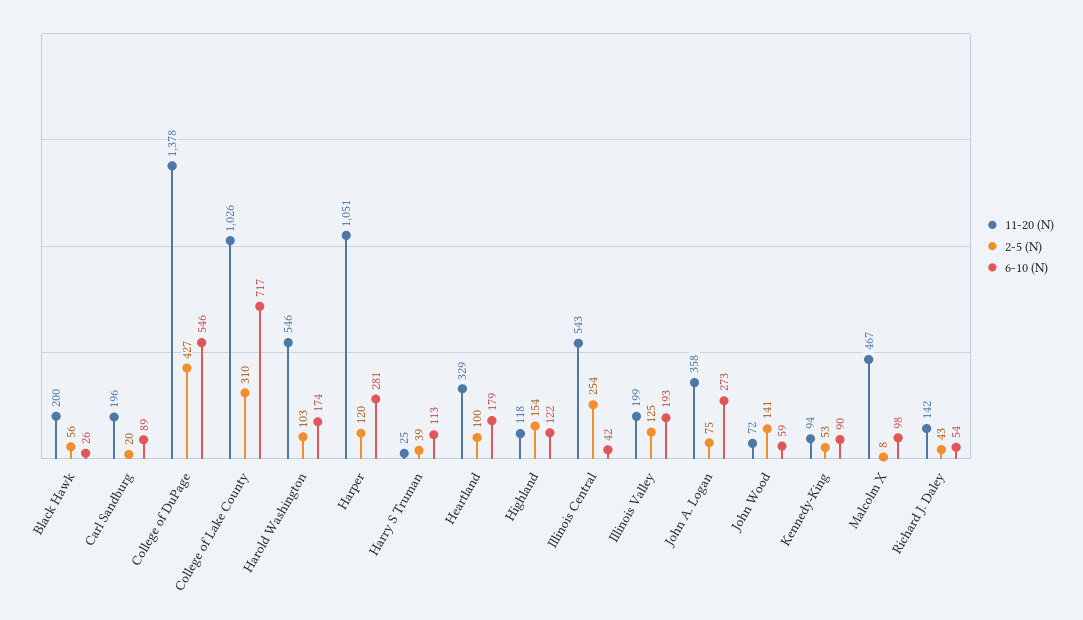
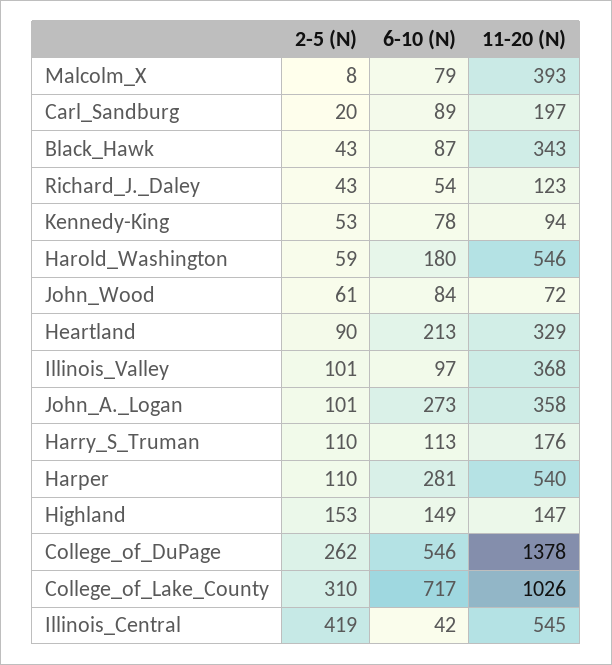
11-20 (N), Black Hawk: 200 -> 343
2-5 (N), Black Hawk: 56 -> 43
6-10 (N), Black Hawk: 26 -> 87
11-20 (N), Carl Sandburg: 196 -> 197
2-5 (N), College of DuPage: 427 -> 262
2-5 (N), Harold Washington: 103 -> 59
6-10 (N), Harold Washington: 174 -> 180
11-20 (N), Harper: 1051 -> 540
2-5 (N), Harper: 120 -> 110
11-20 (N), Harry S Truman: 25 -> 176
2-5 (N), Harry S Truman: 39 -> 110
2-5 (N), Heartland: 100 -> 90
6-10 (N), Heartland: 179 -> 213
11-20 (N), Highland: 118 -> 147
2-5 (N), Highland: 154 -> 153
6-10 (N), Highland: 122 -> 149
11-20 (N), Illinois Central: 543 -> 545
2-5 (N), Illinois Central: 254 -> 419
11-20 (N), Illinois Valley: 199 -> 368
2-5 (N), Illinois Valley: 125 -> 101
6-10 (N), Illinois Valley: 193 -> 97
2-5 (N), John A. Logan: 75 -> 101
2-5 (N), John Wood: 141 -> 61
6-10 (N), John Wood: 59 -> 84
6-10 (N), Kennedy-King: 90 -> 78
11-20 (N), Malcolm X: 467 -> 393
6-10 (N), Malcolm X: 98 -> 79
11-20 (N), Richard J. Daley: 142 -> 123

